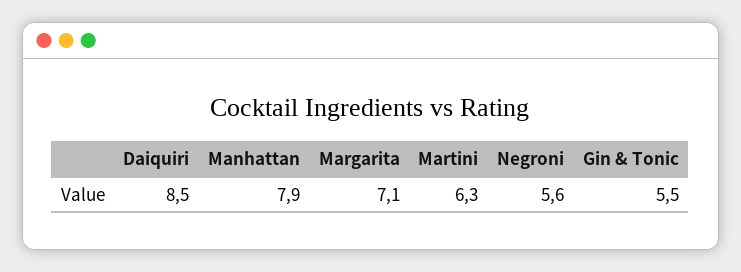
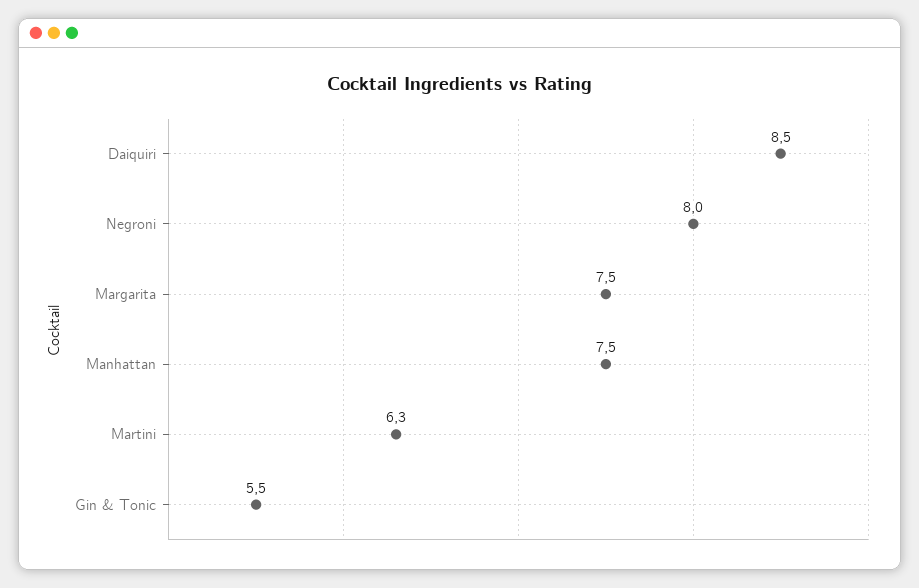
Manhattan: 7.9 -> 7.5
Margarita: 7.1 -> 7.5
Negroni: 5.6 -> 8

